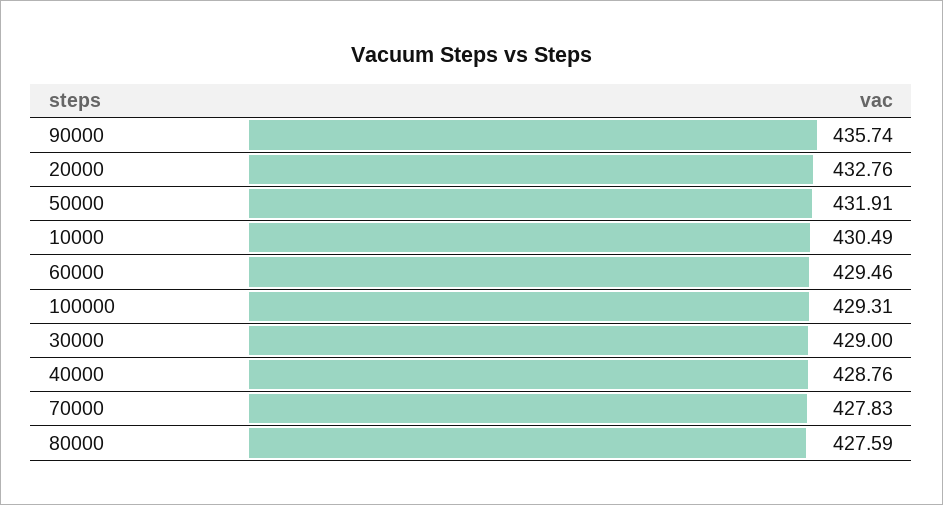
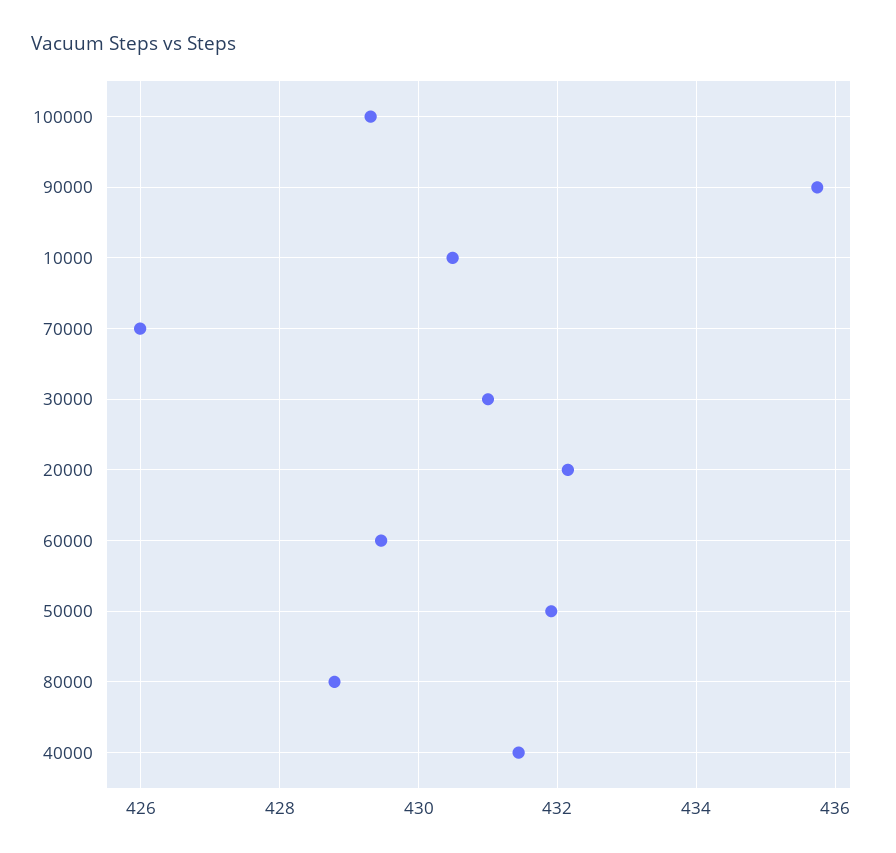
20000: 432.76 -> 432.2
30000: 429 -> 431
40000: 428.76 -> 431.4
70000: 427.83 -> 426
80000: 427.59 -> 428.8

